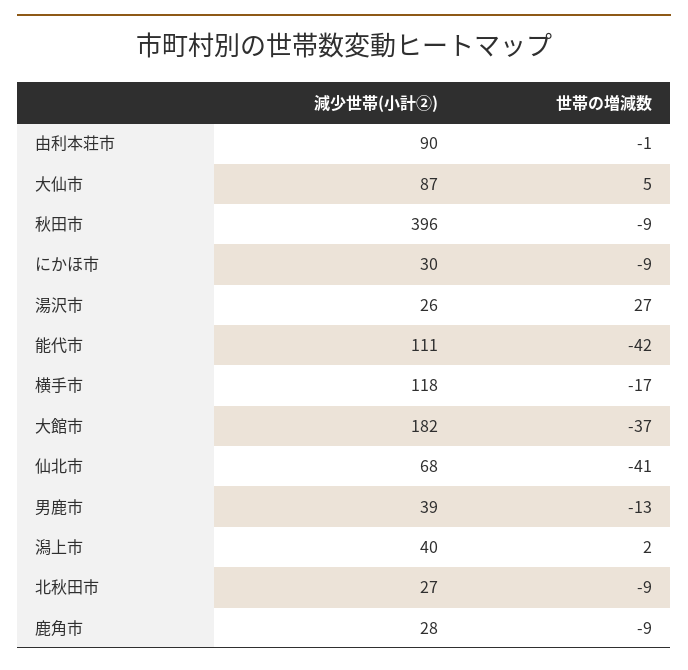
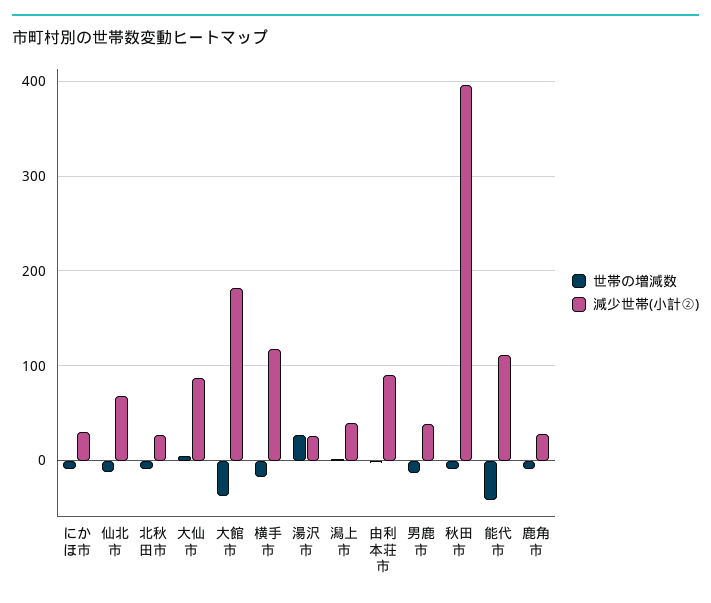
世帯の増減数, 仙北市: -41 -> -10

